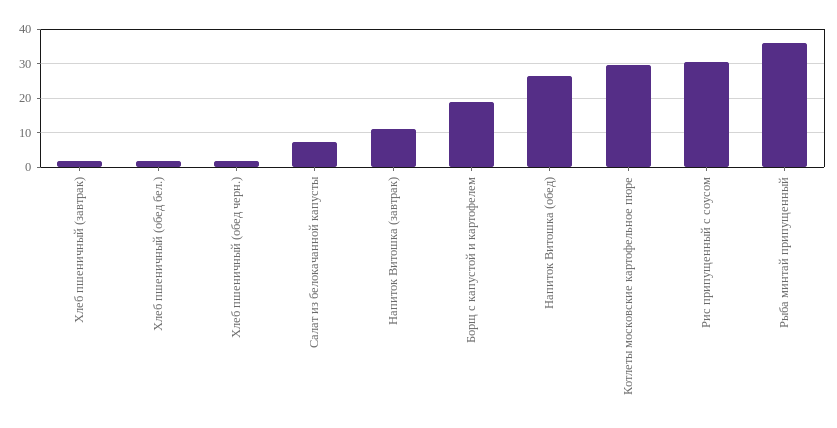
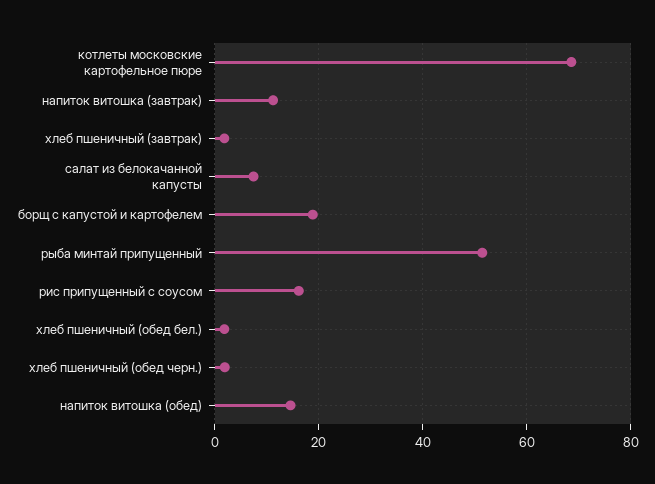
Напиток Витошка (обед): 26 -> 14
Котлеты московские картофельное пюре: 30 -> 68
Рис припущенный с соусом: 30 -> 16
Рыба минтай припущенный: 36 -> 52

